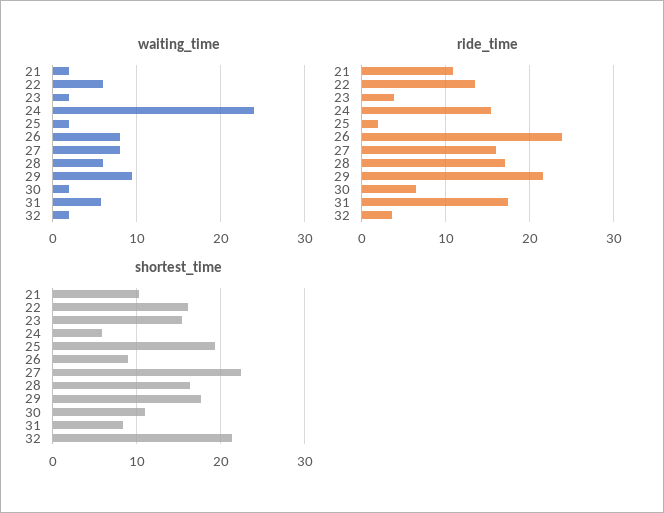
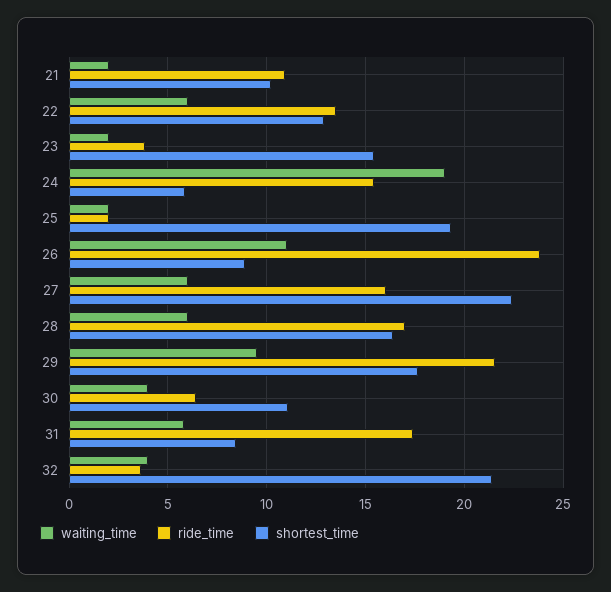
waiting_time, 24: 24 -> 19
waiting_time, 26: 8 -> 11
waiting_time, 27: 8 -> 6
waiting_time, 30: 2 -> 4
waiting_time, 32: 2 -> 4
shortest_time, 22: 16 -> 13

